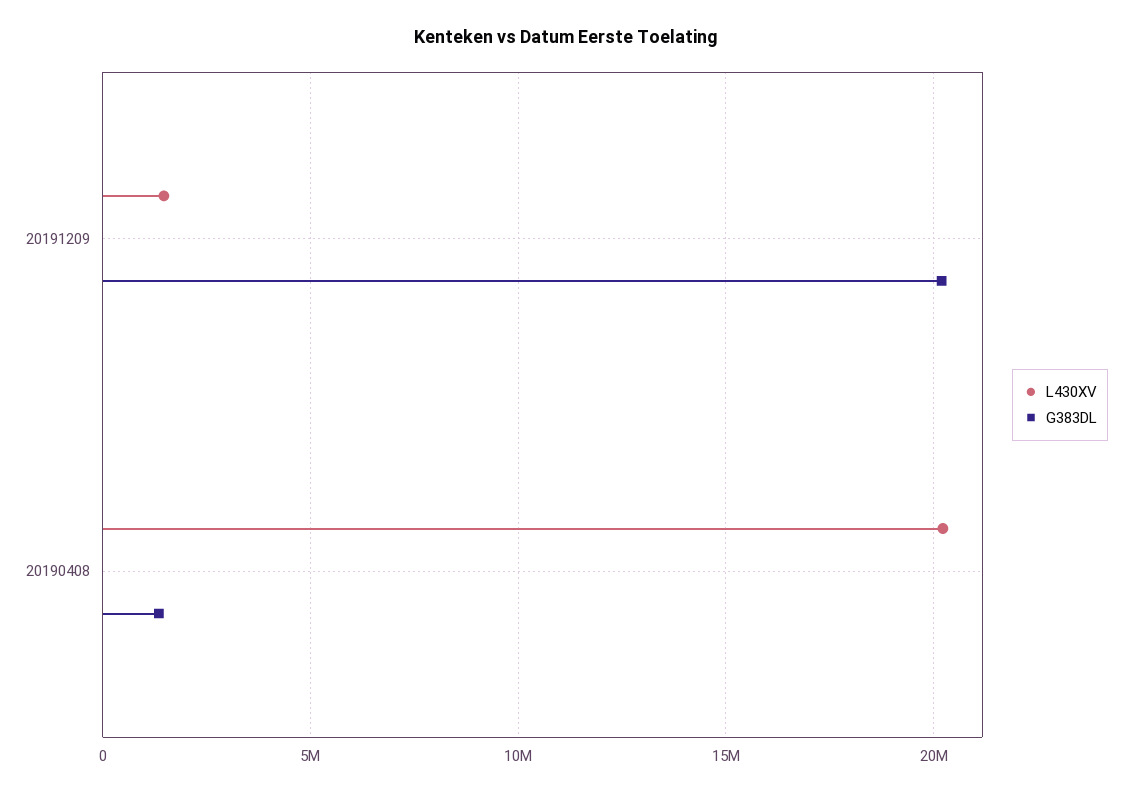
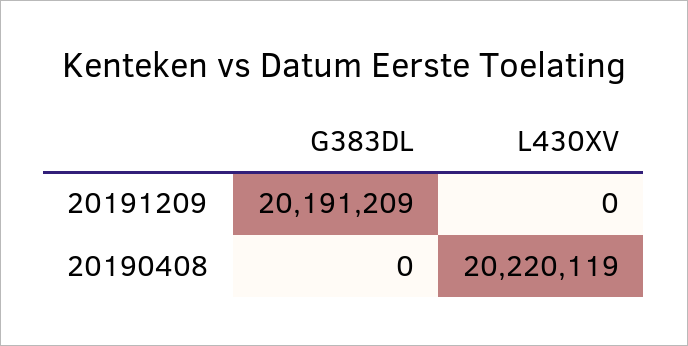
L430XV, 20191209: 1500000 -> 0
G383DL, 20190408: 1500000 -> 0

